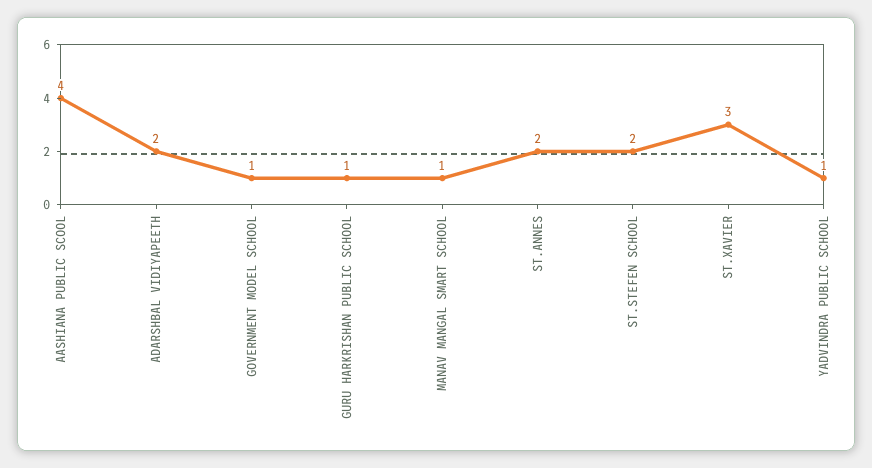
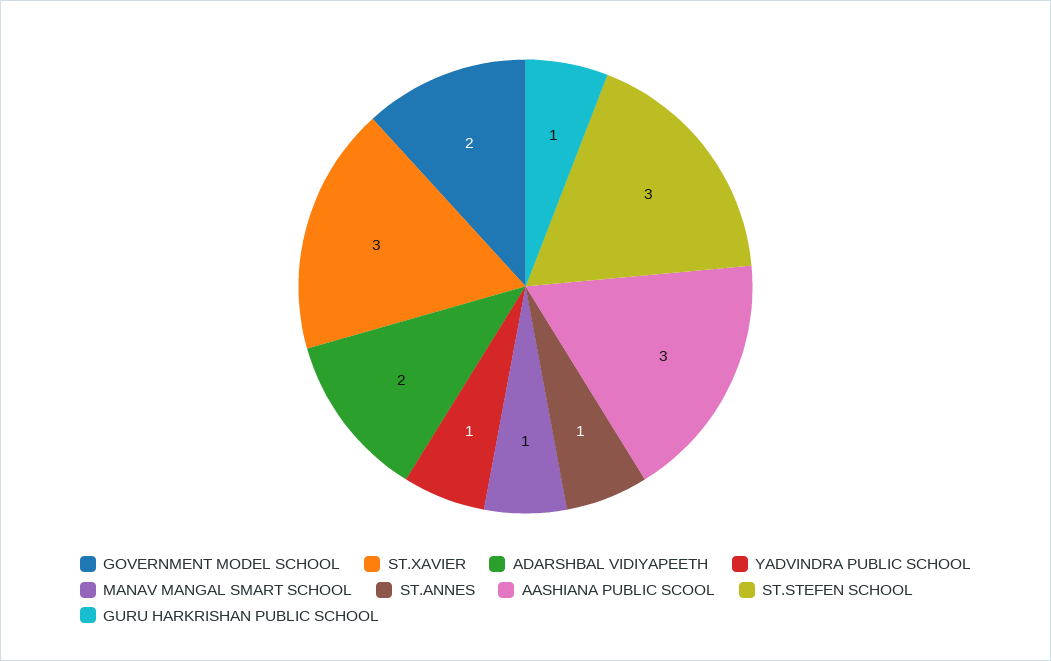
AASHIANA PUBLIC SCOOL: 4 -> 3
GOVERNMENT MODEL SCHOOL: 1 -> 2
ST.ANNES: 2 -> 1
ST.STEFEN SCHOOL: 2 -> 3

